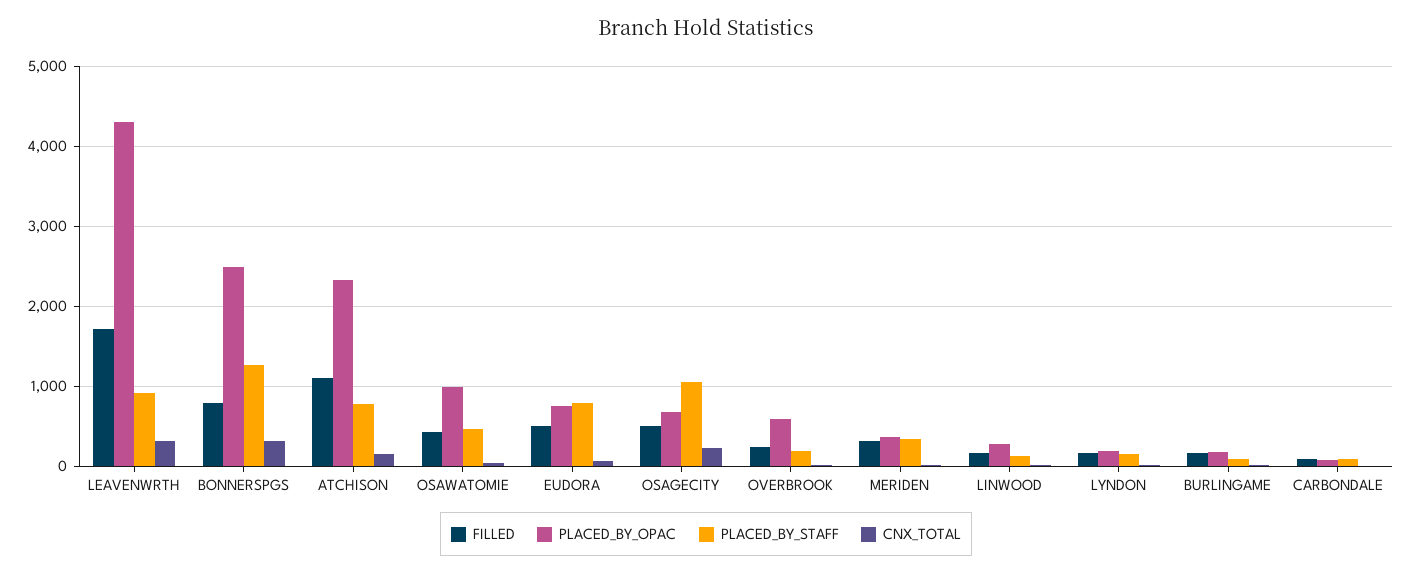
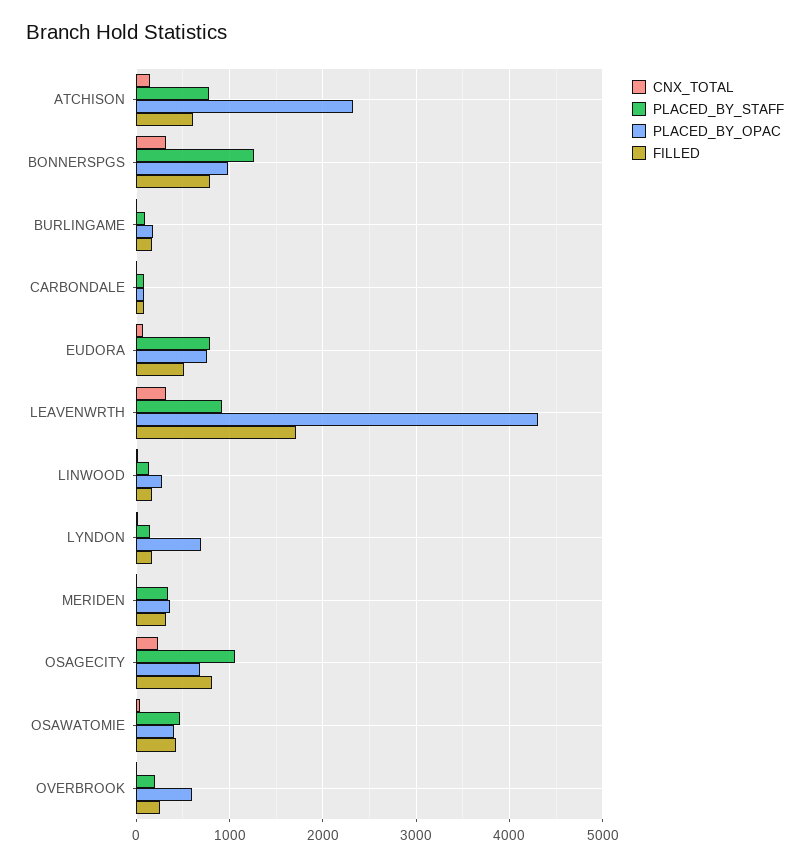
PLACED_BY_OPAC, BONNERSPGS: 2500 -> 1000
FILLED, ATCHISON: 1100 -> 600
PLACED_BY_OPAC, OSAWATOMIE: 1000 -> 400
FILLED, OSAGECITY: 500 -> 800
PLACED_BY_OPAC, LYNDON: 200 -> 700

